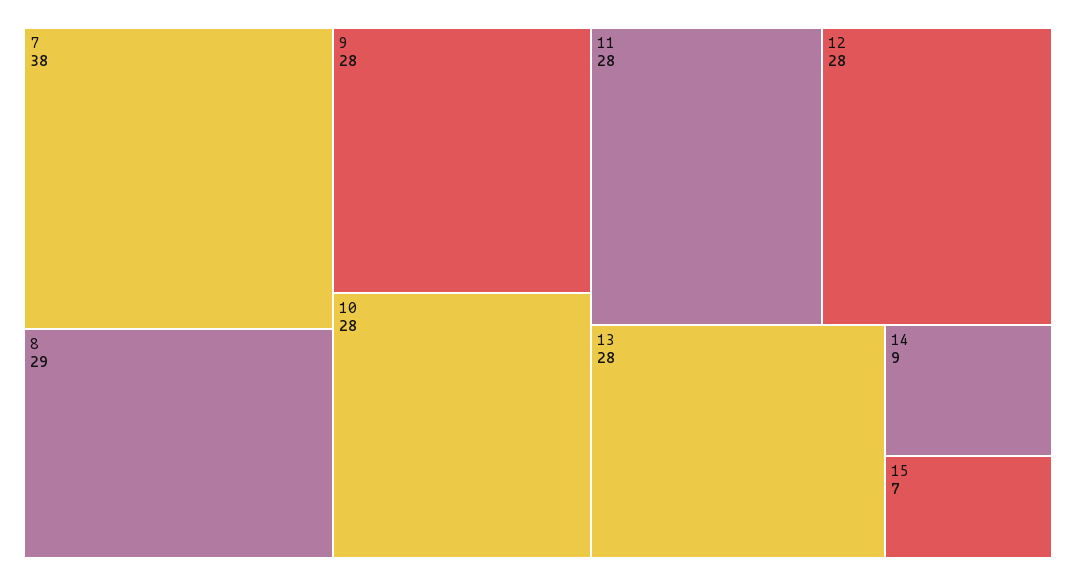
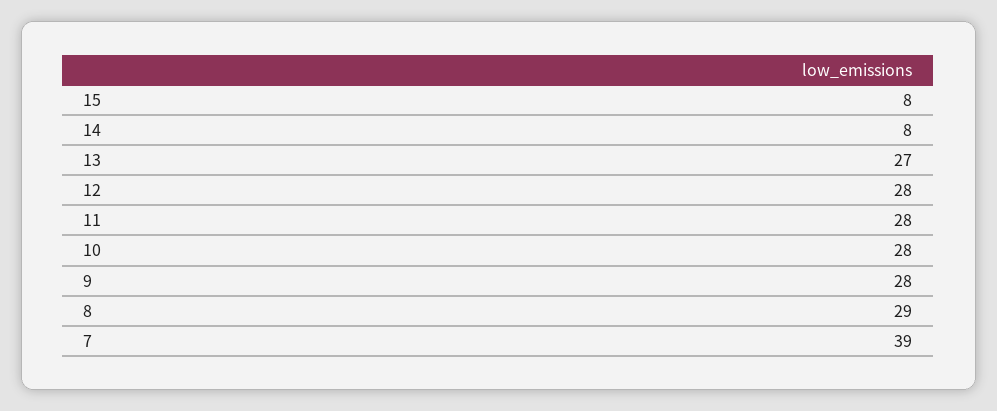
7: 38 -> 39
13: 28 -> 27
14: 9 -> 8
15: 7 -> 8

